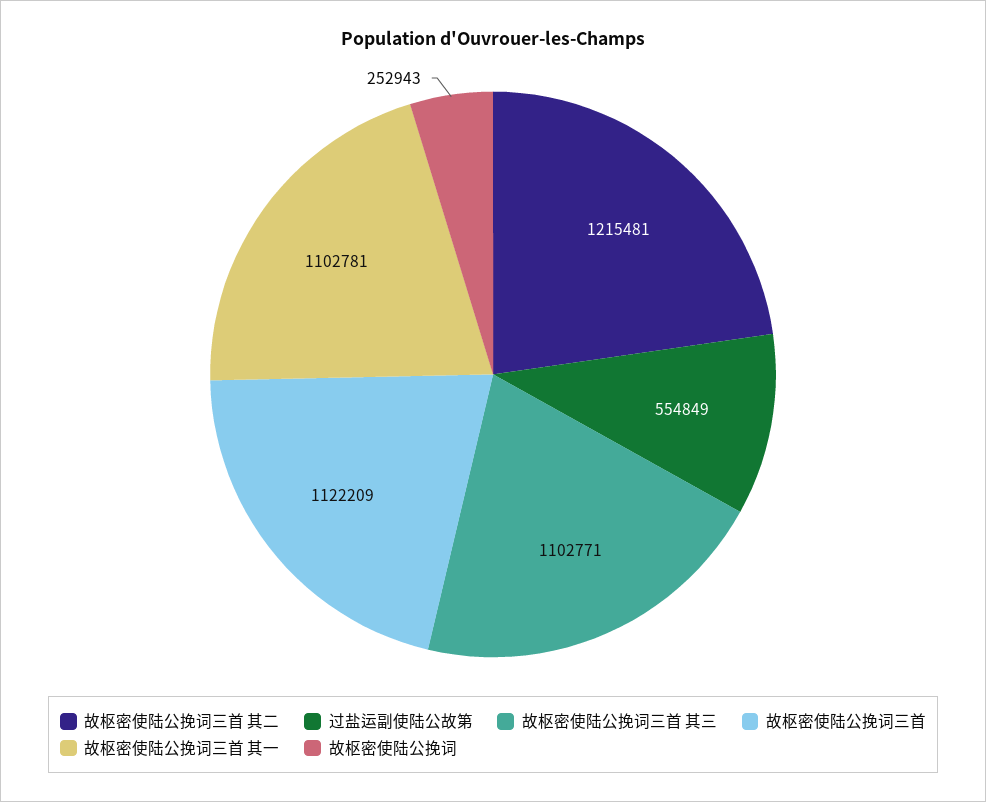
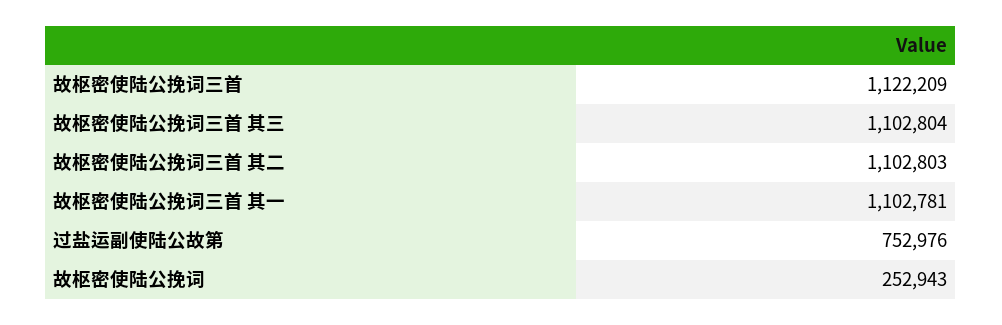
故枢密使陆公挽词三首 其二: 1215481 -> 1102803
过盐运副使陆公故第: 554849 -> 752976
故枢密使陆公挽词三首 其三: 1102771 -> 1102804

